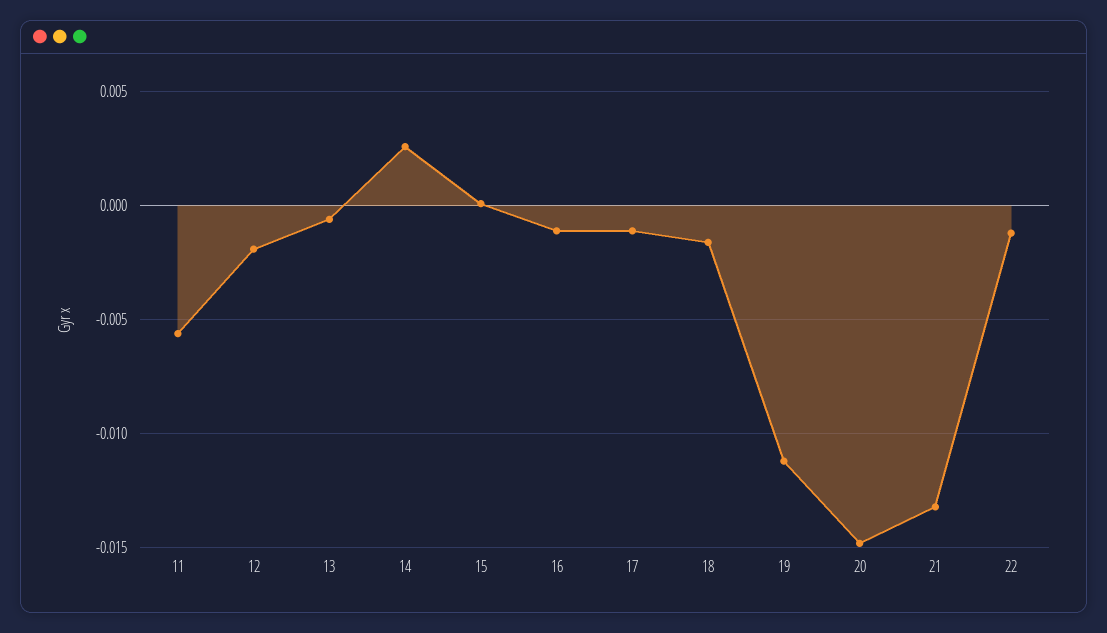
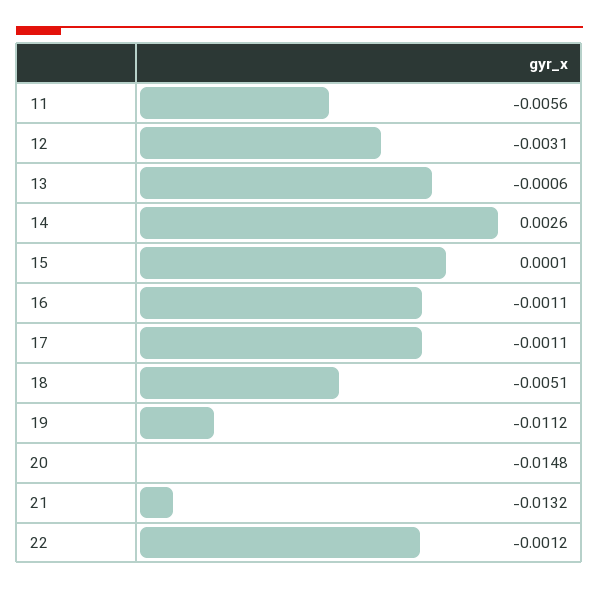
12: -0.002 -> -0.0031
18: -0.0015 -> -0.0051

